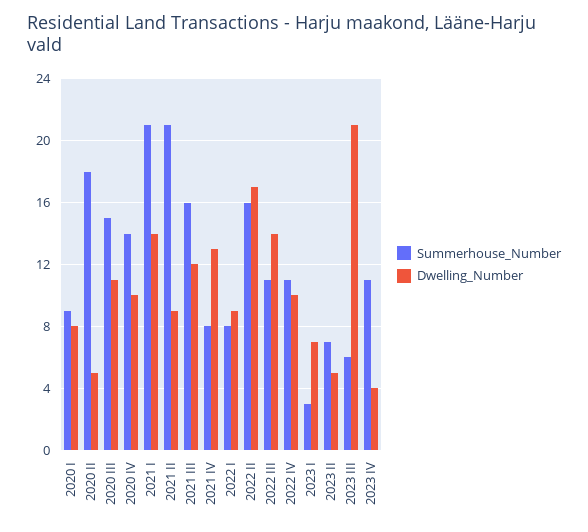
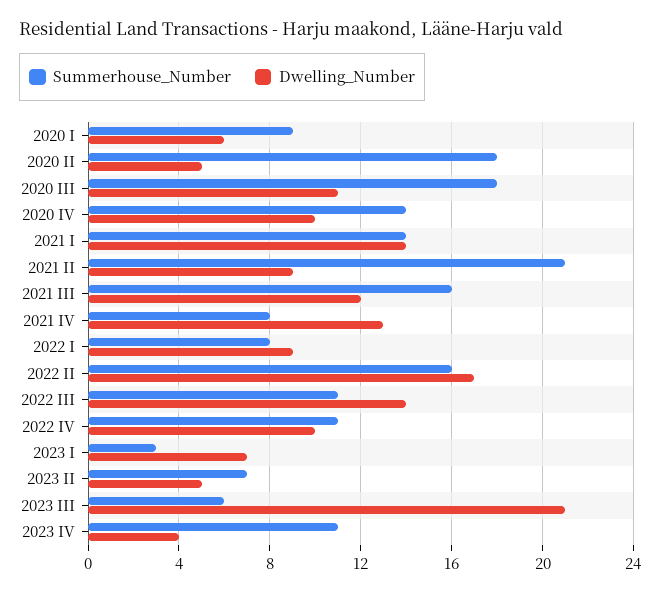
Dwelling_Number, 2020 I: 8 -> 6
Summerhouse_Number, 2020 III: 15 -> 18
Summerhouse_Number, 2021 I: 21 -> 14

